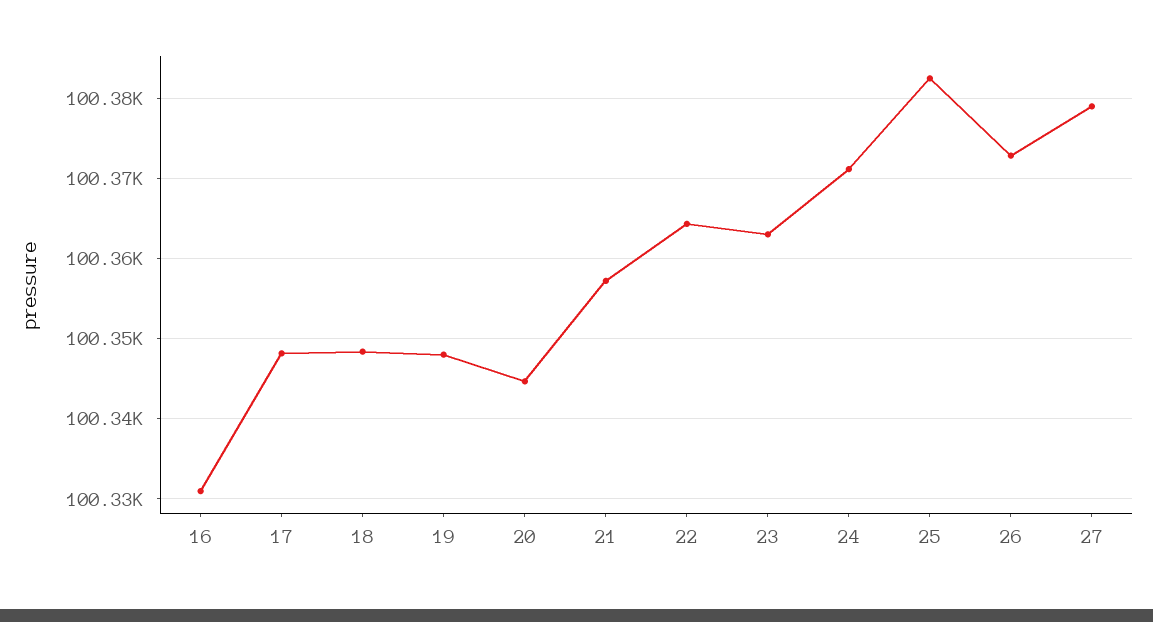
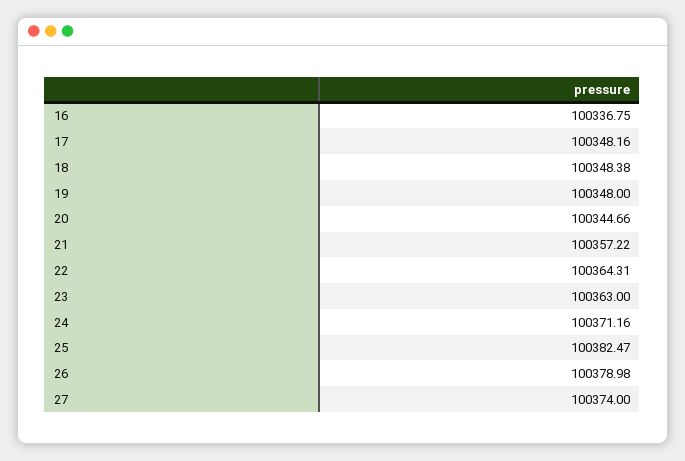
16: 100331 -> 100336.75
26: 100373 -> 100378.98
27: 100379 -> 100374

